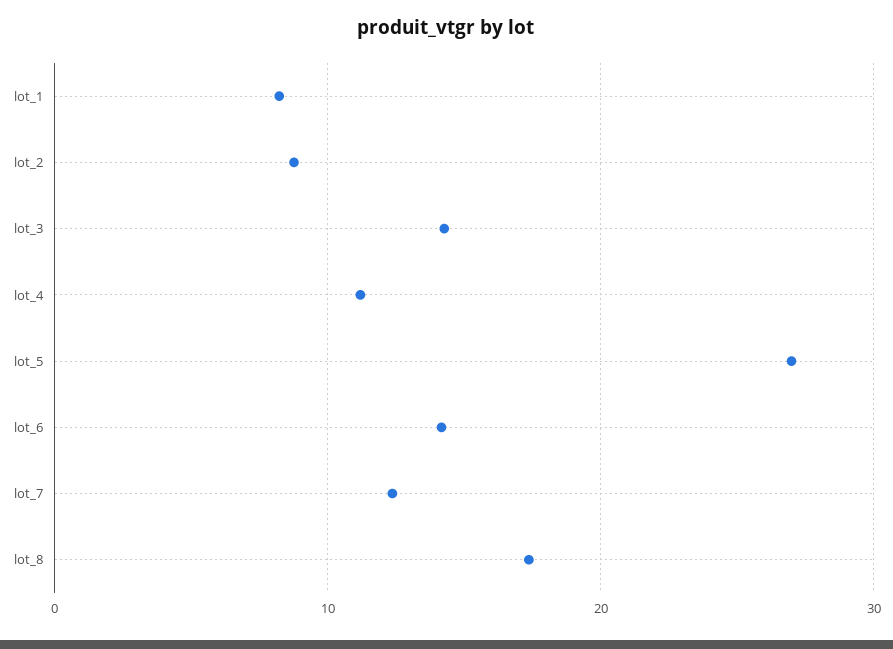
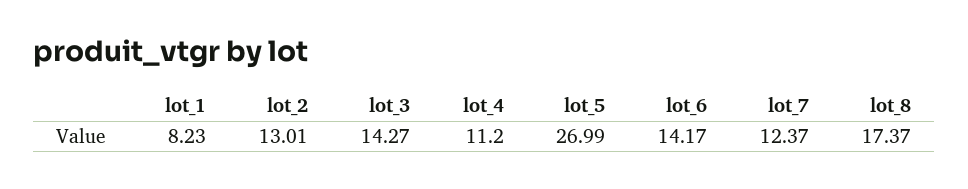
lot_2: 9 -> 13.01

